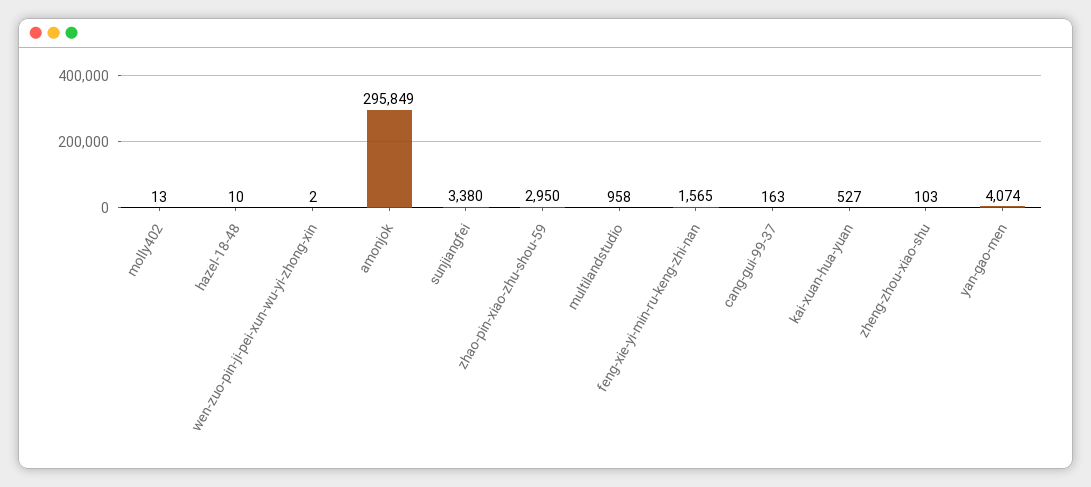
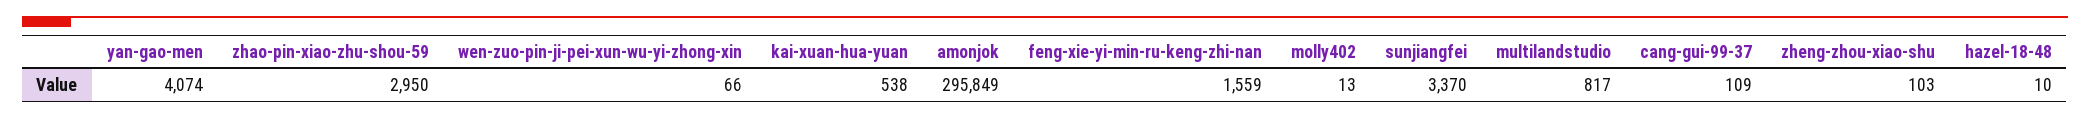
wen-zuo-pin-ji-pei-xun-wu-yi-zhong-xin: 2 -> 66
sunjiangfei: 3380 -> 3370
multilandstudio: 958 -> 817
feng-xie-yi-min-ru-keng-zhi-nan: 1565 -> 1559
cang-gui-99-37: 163 -> 109
kai-xuan-hua-yuan: 527 -> 538

